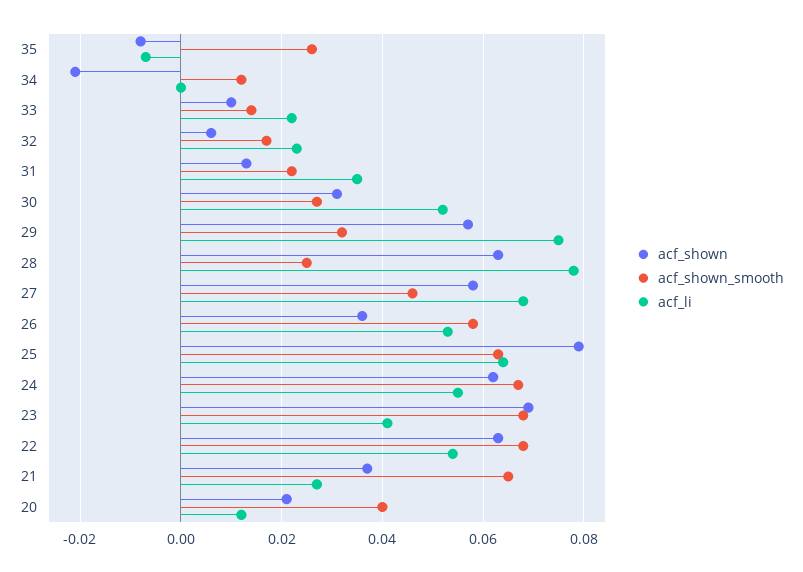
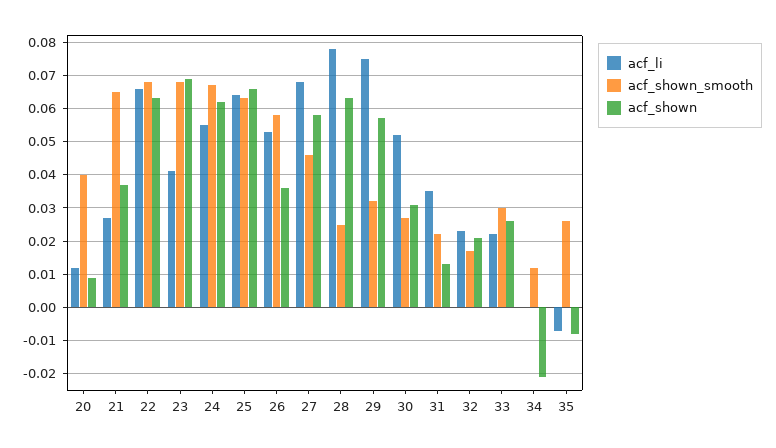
acf_shown, 33: 0.01 -> 0.025
acf_shown_smooth, 33: 0.015 -> 0.03
acf_shown, 32: 0.005 -> 0.02
acf_shown, 25: 0.08 -> 0.065
acf_li, 22: 0.055 -> 0.065
acf_shown, 20: 0.02 -> 0.01

